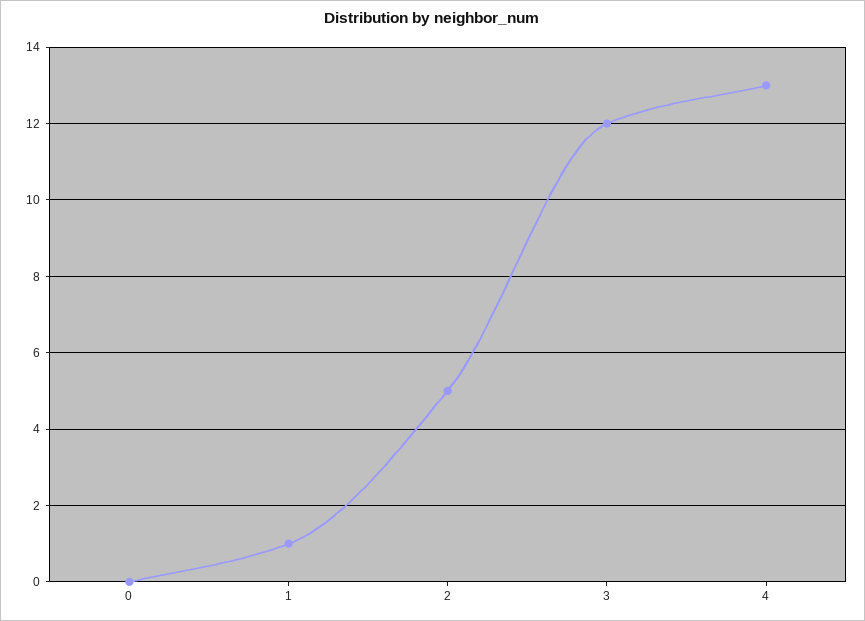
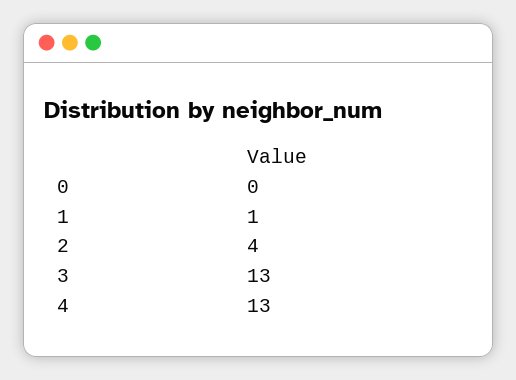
2: 5 -> 4
3: 12 -> 13

